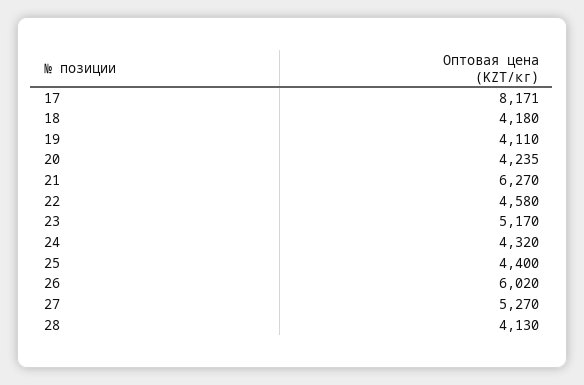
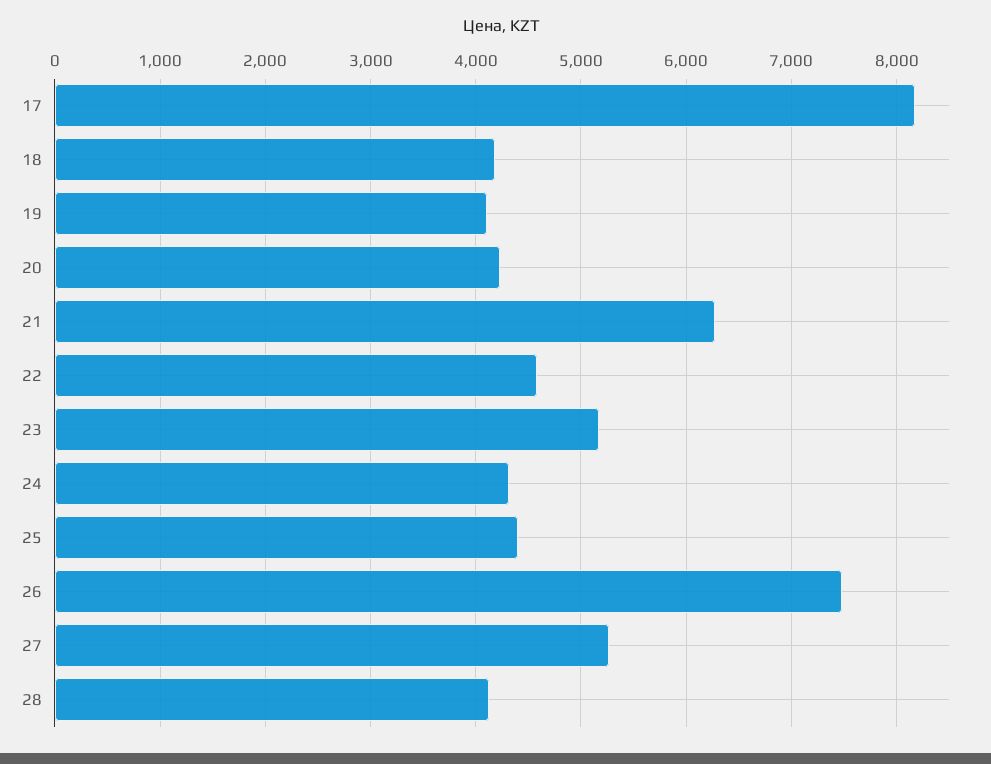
26: 6020 -> 7500

